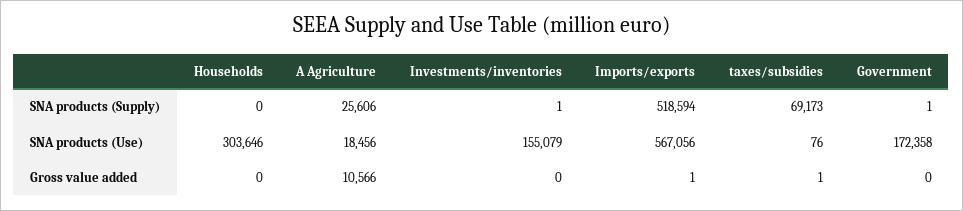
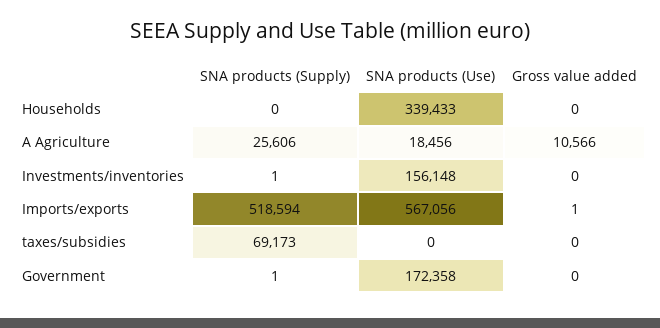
Households, SNA products (Use): 303646 -> 339433
Investments/inventories, SNA products (Use): 155079 -> 156148
taxes/subsidies, SNA products (Use): 76 -> 0
taxes/subsidies, Gross value added: 1 -> 0

